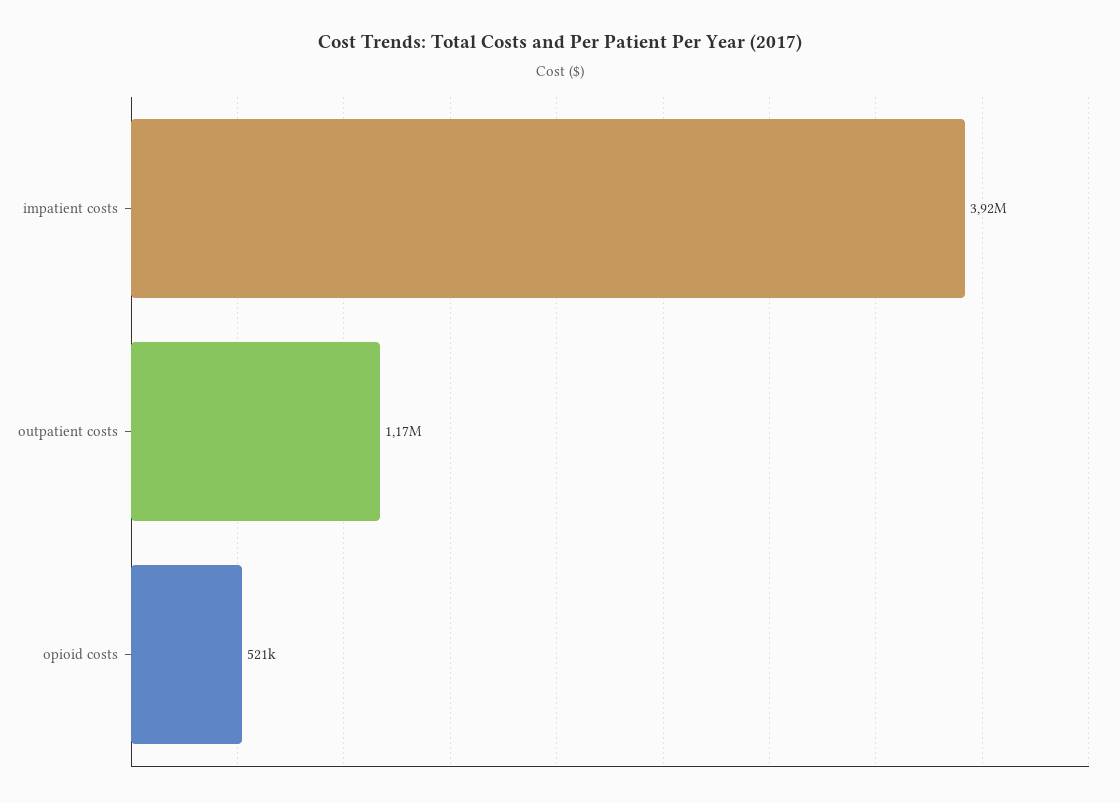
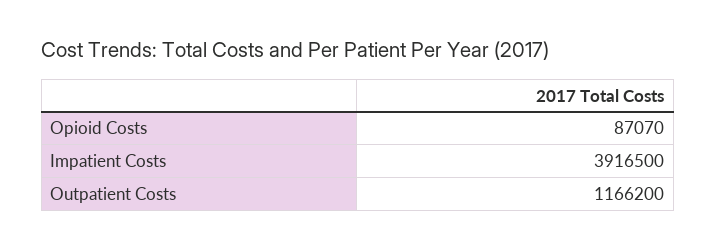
opioid costs: 521000 -> 87070

